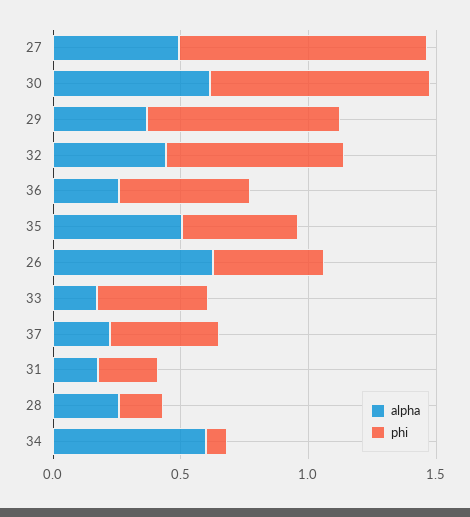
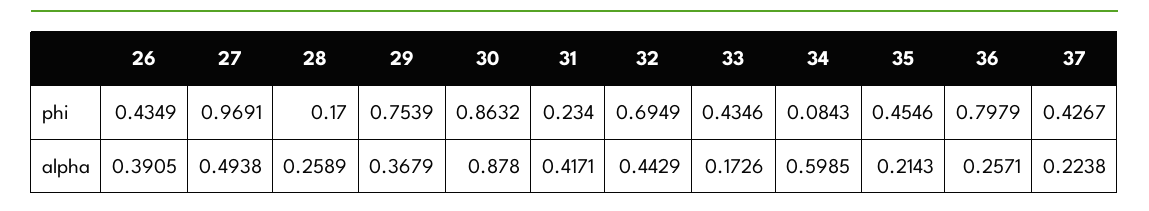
alpha, 30: 0.6 -> 0.878
phi, 36: 0.5 -> 0.7979
alpha, 35: 0.5 -> 0.2143
alpha, 26: 0.6 -> 0.3905
alpha, 31: 0.2 -> 0.4171

